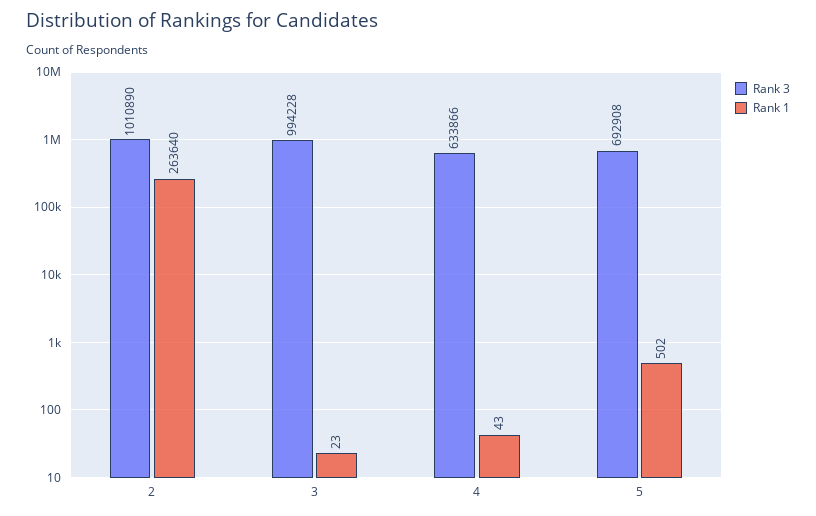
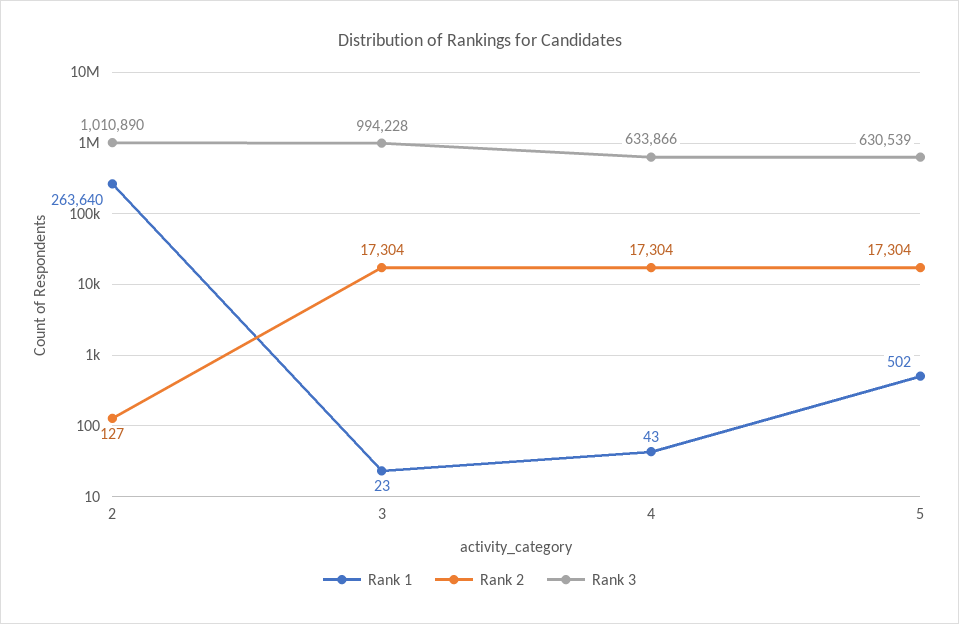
Rank 3, 5: 692908 -> 630539
Rank 2, 2: none -> 127
Rank 2, 3: none -> 17304
Rank 2, 4: none -> 17304
Rank 2, 5: none -> 17304

